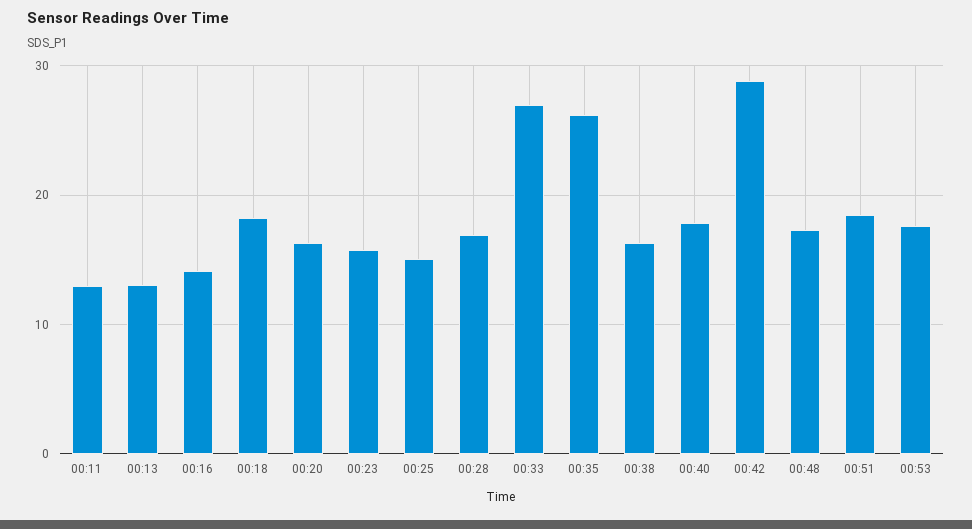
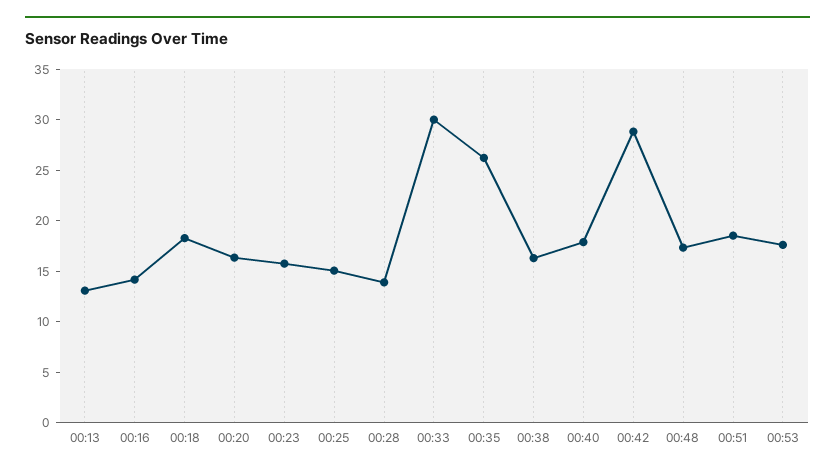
00:11: 13 -> none
00:28: 17 -> 14
00:33: 27 -> 30

